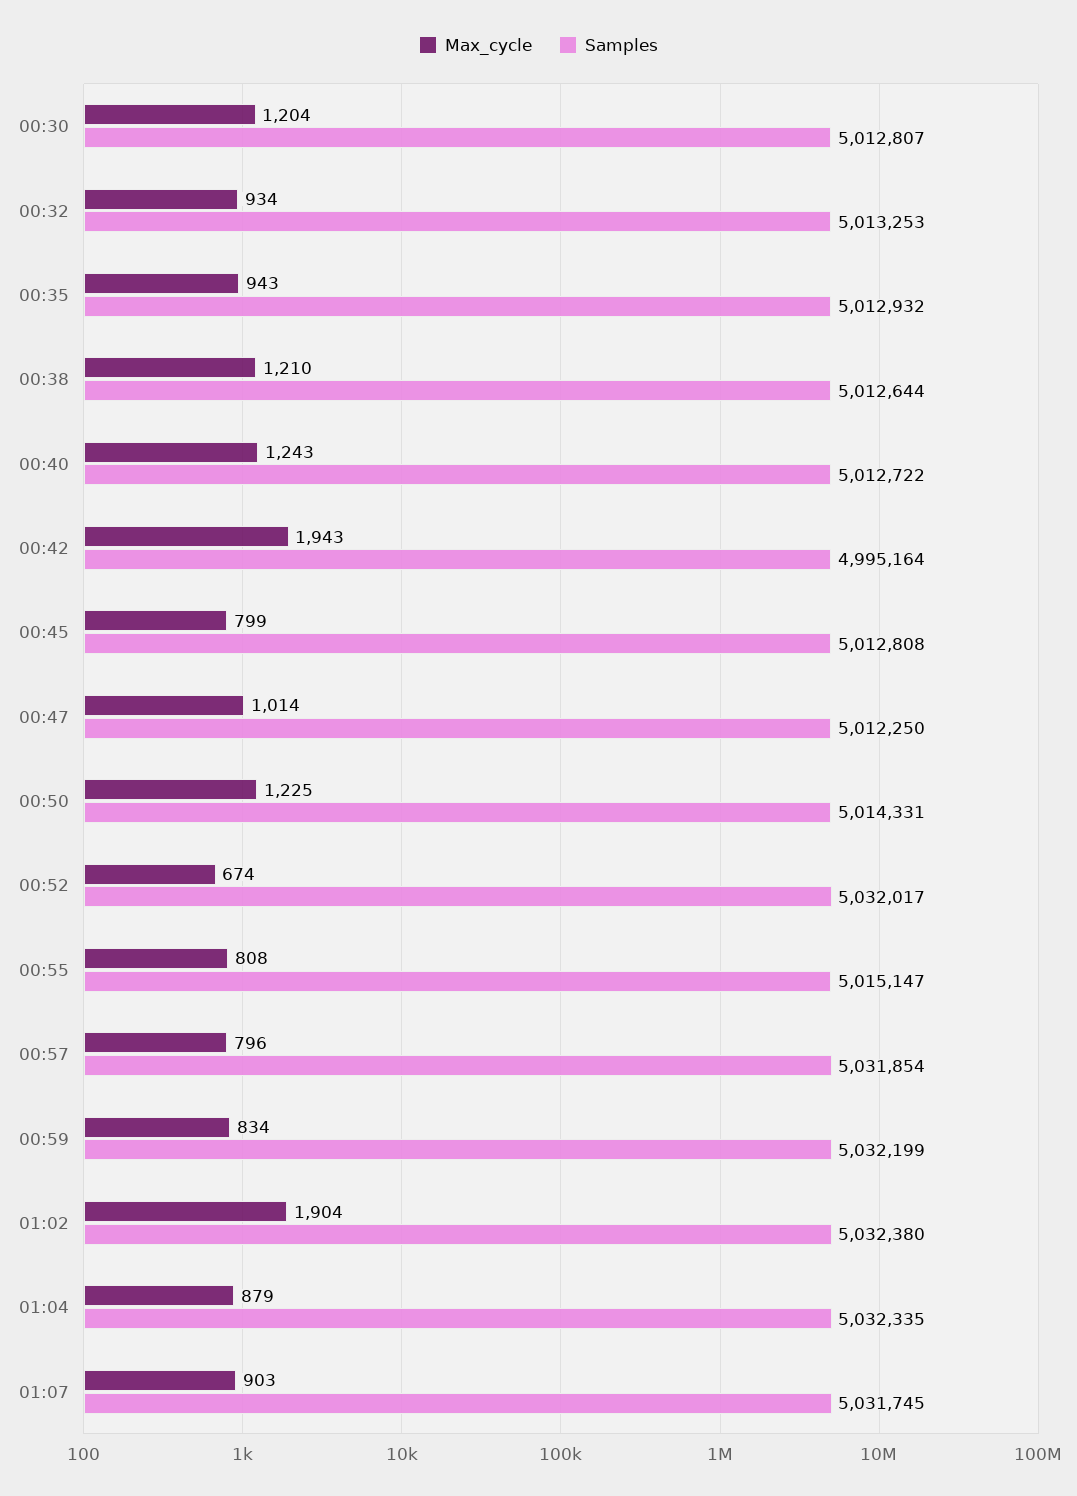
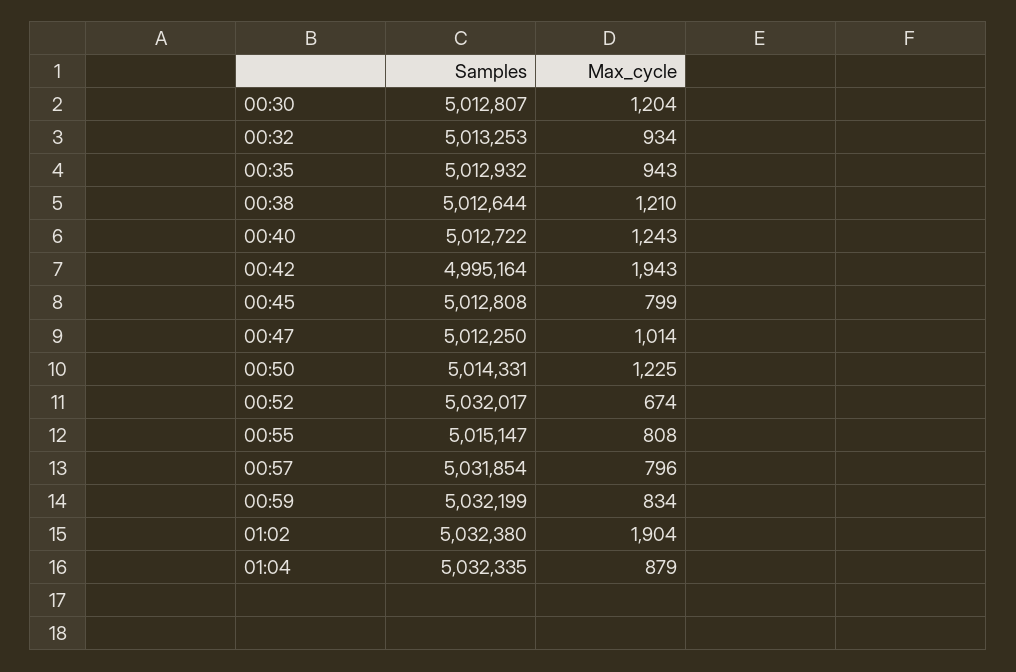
Max_cycle, 01:07: 903 -> none
Samples, 01:07: 5031745 -> none

